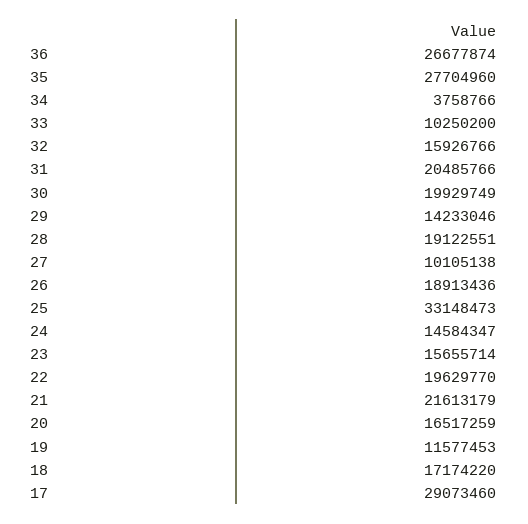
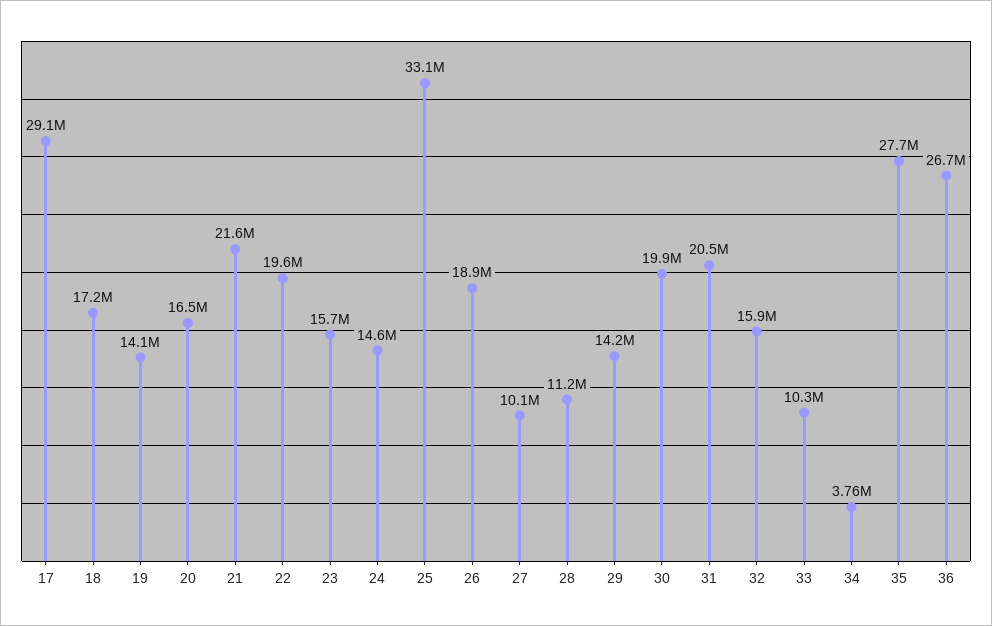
28: 19122551 -> 11200000
19: 11577453 -> 14100000

